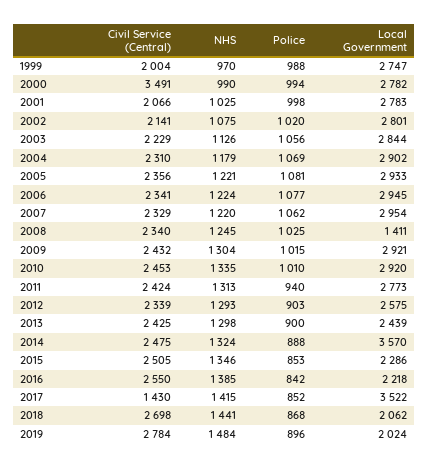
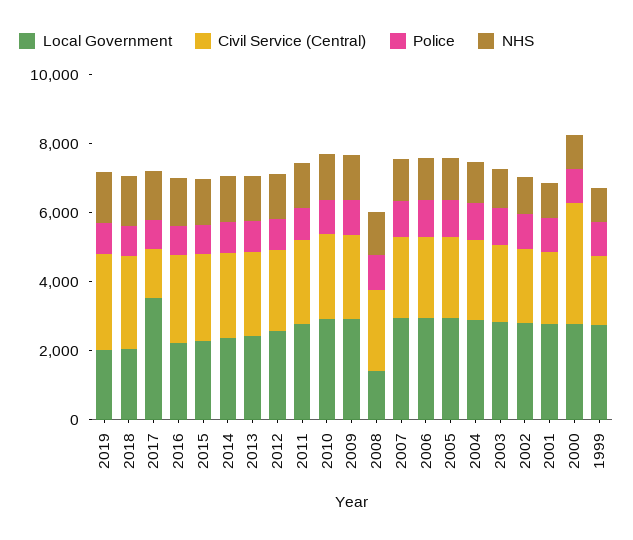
Local Government, 2014: 3570 -> 2500

